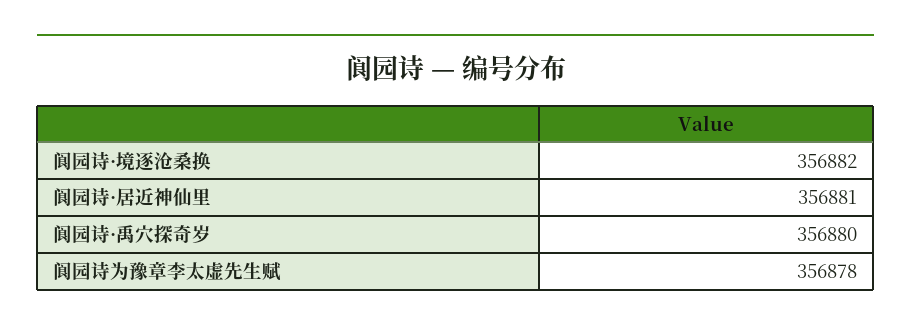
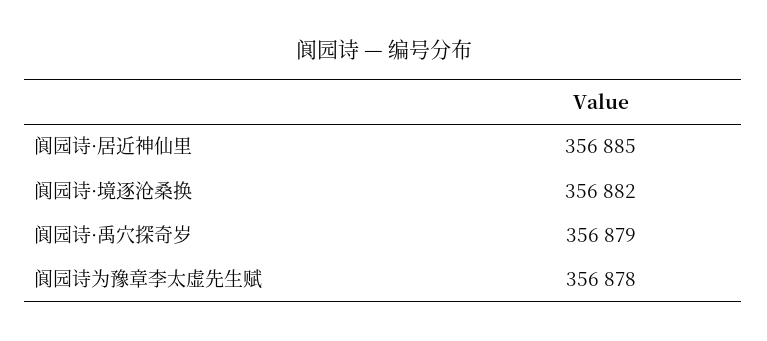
阆园诗·居近神仙里: 356881 -> 356885
阆园诗·禹穴探奇岁: 356880 -> 356879

